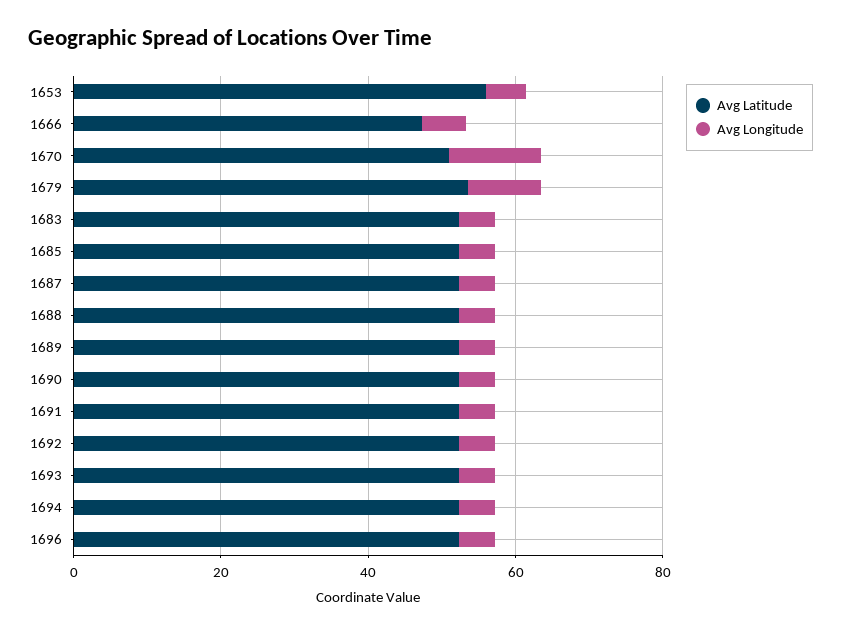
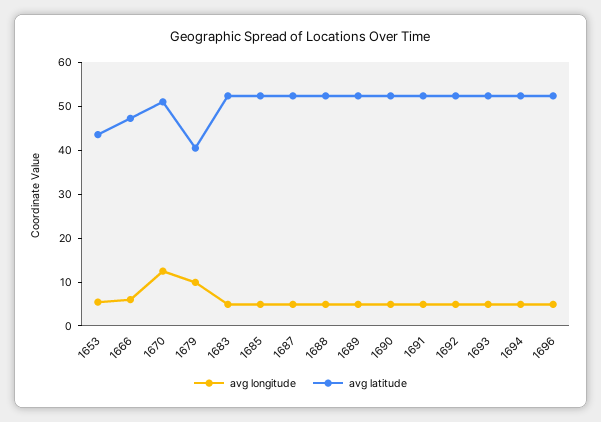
Avg Latitude, 1653: 55 -> 44
Avg Latitude, 1679: 55 -> 40

